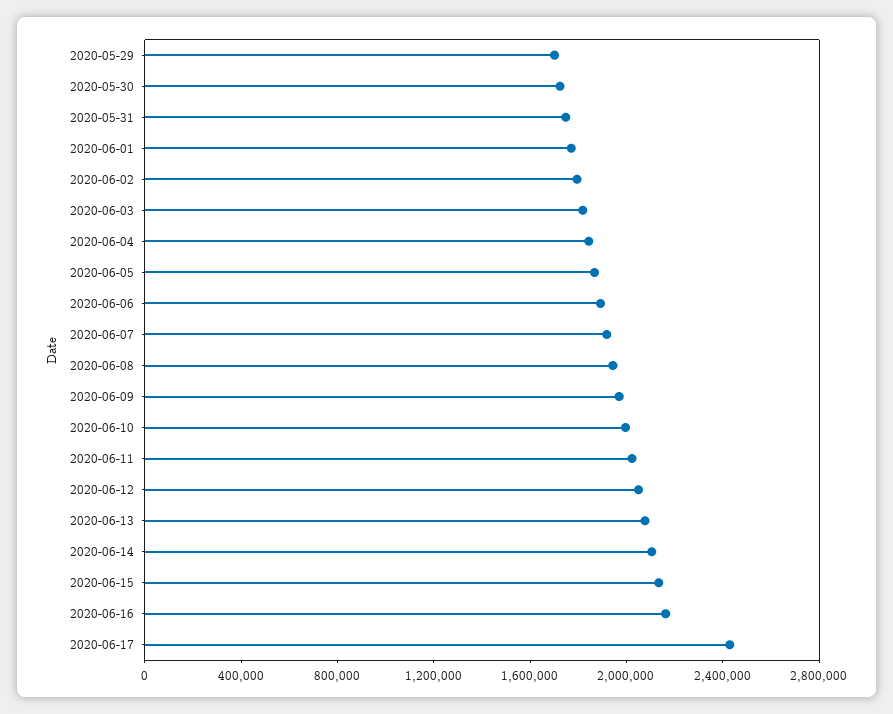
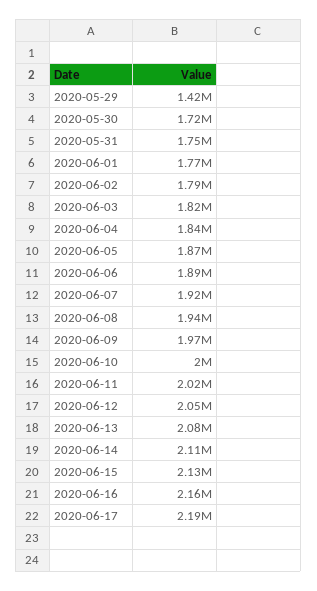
2020-05-29: 1700000 -> 1420000
2020-06-17: 2400000 -> 2190000

